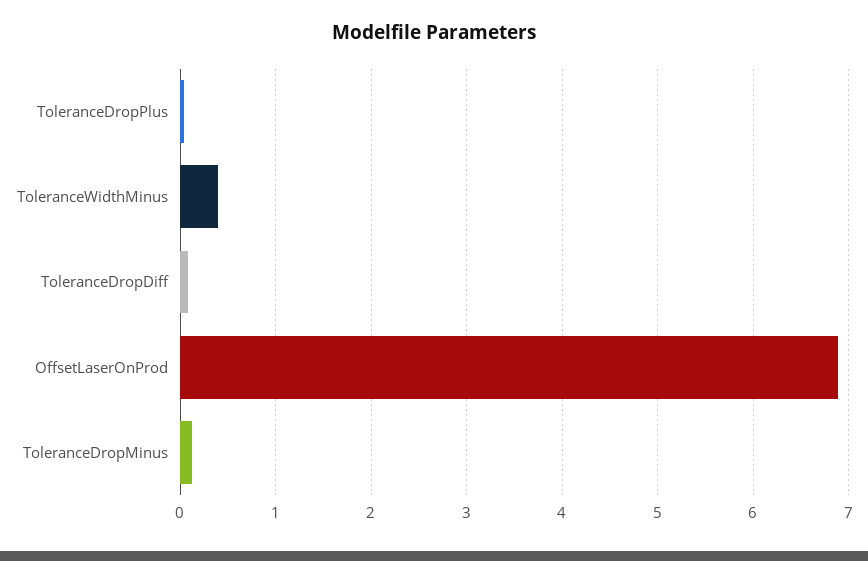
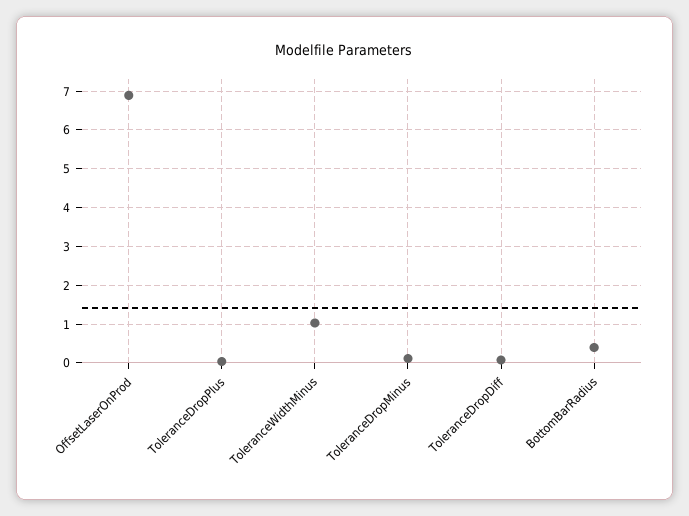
ToleranceWidthMinus: 0.4 -> 1
BottomBarRadius: none -> 0.4

